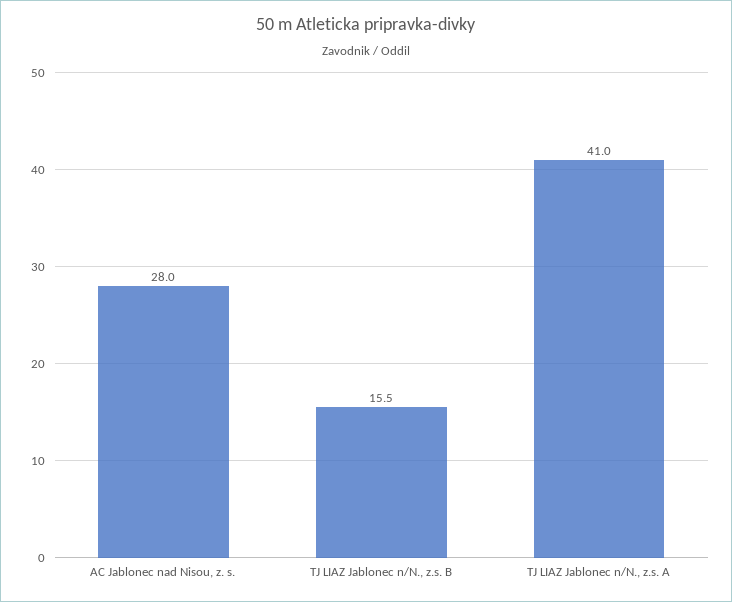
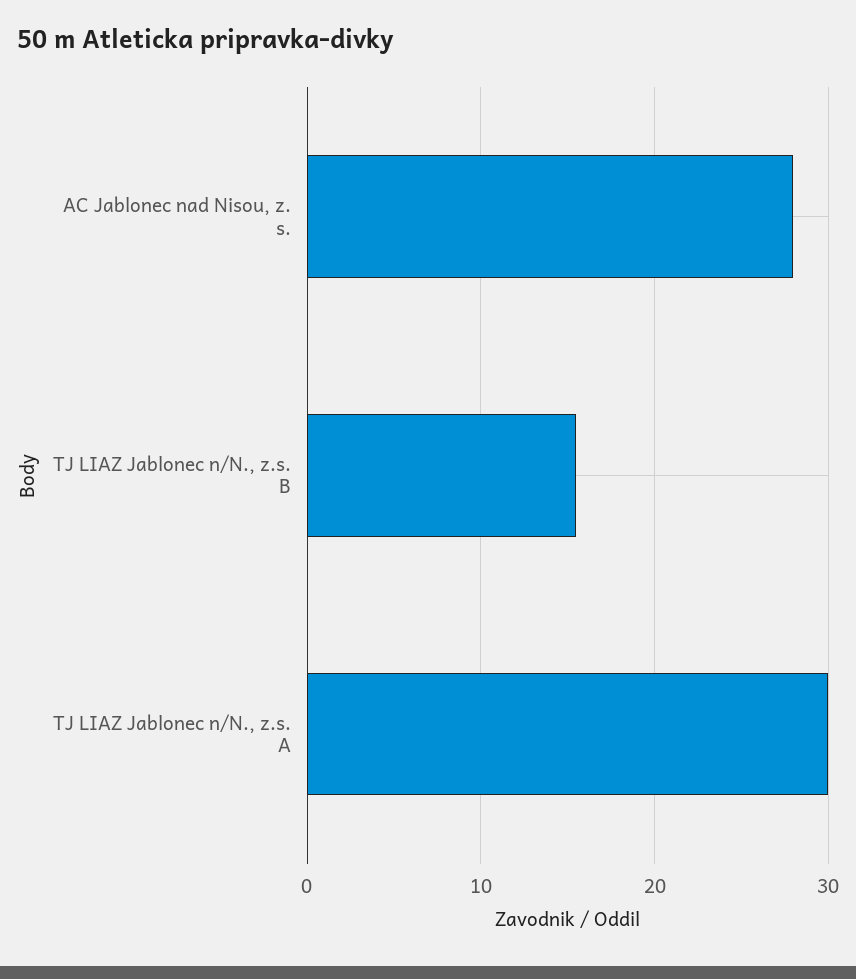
TJ LIAZ Jablonec n/N., z.s. A: 41 -> 30

